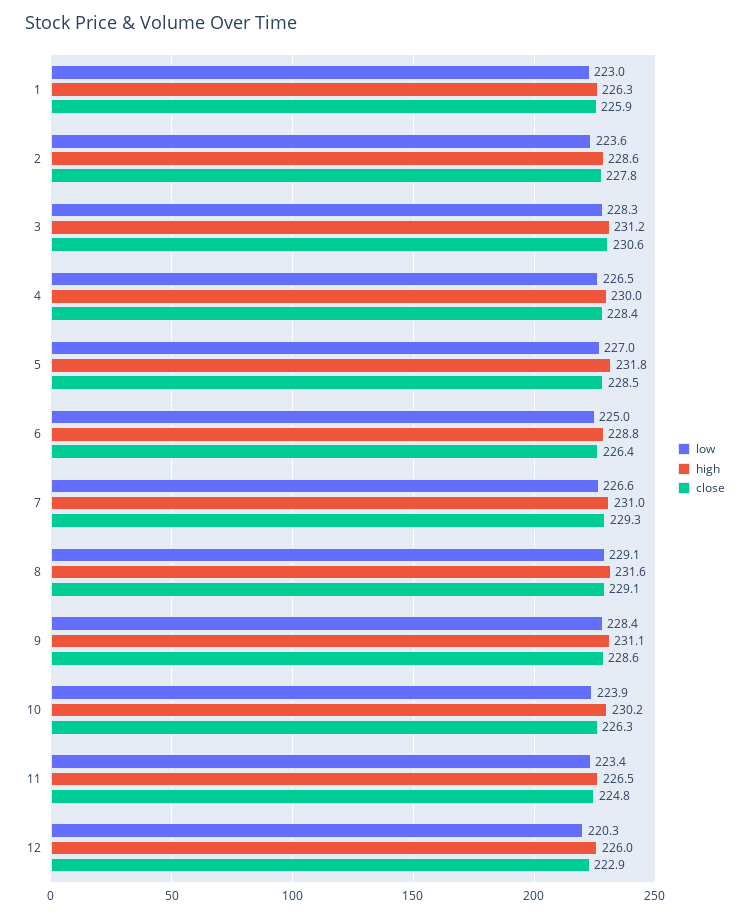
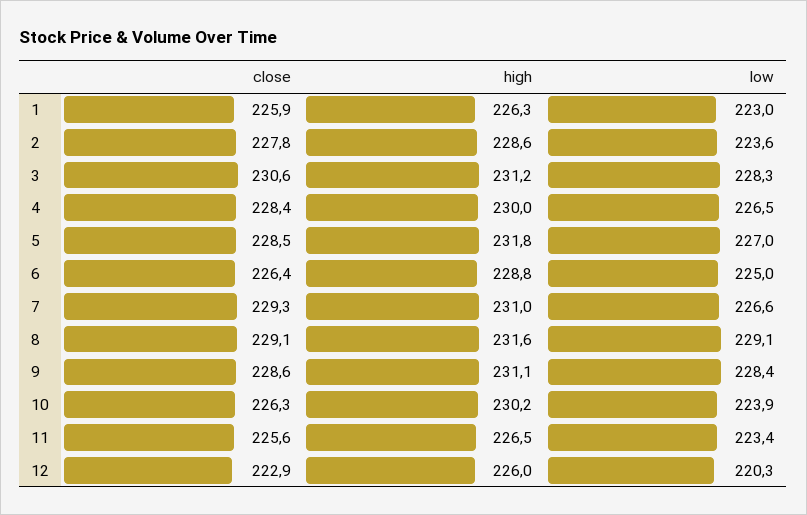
close, 11: 224.8 -> 225.6

